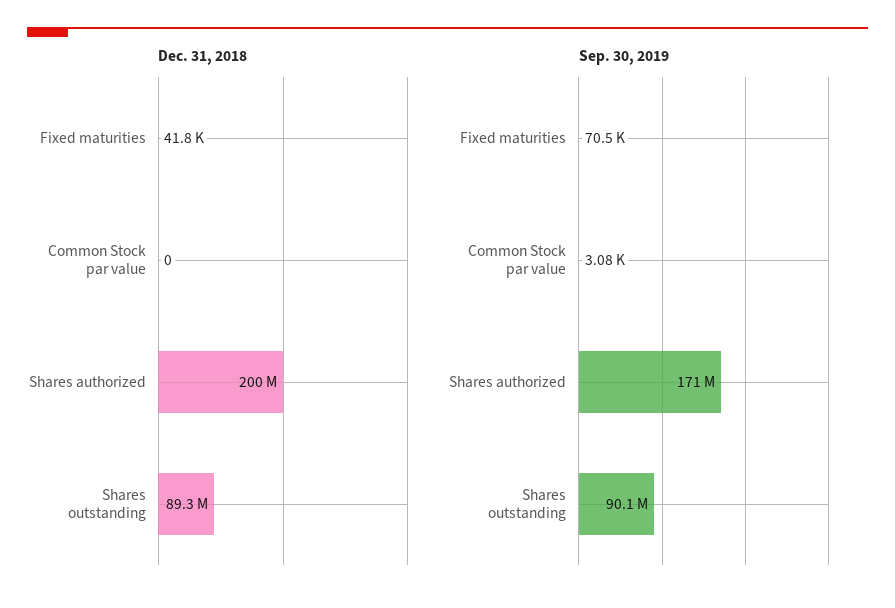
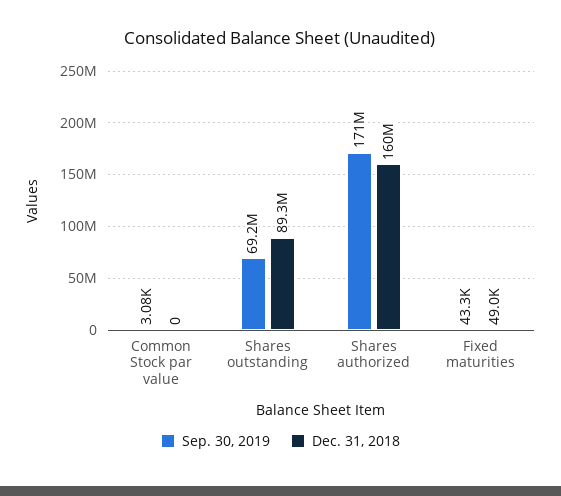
Dec. 31, 2018, Fixed maturities: 41800 -> 49000
Dec. 31, 2018, Shares authorized: 200000000 -> 160000000
Sep. 30, 2019, Fixed maturities: 70500 -> 43300
Sep. 30, 2019, Shares outstanding: 90100000 -> 69200000

